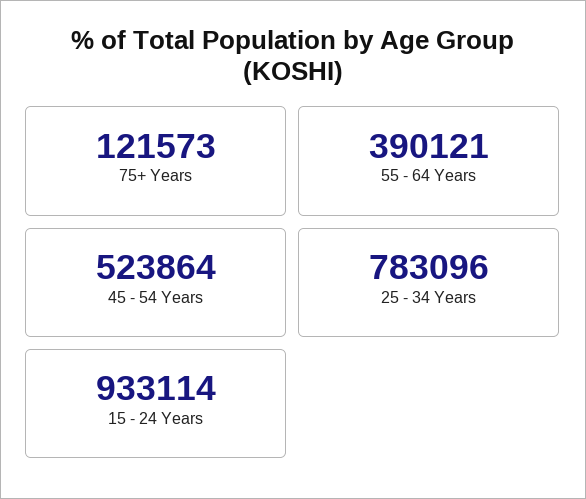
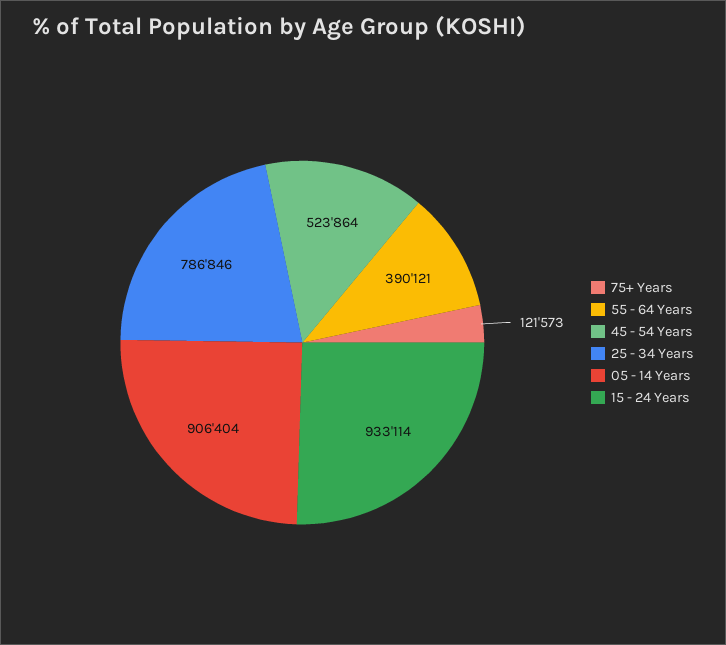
25 - 34 Years: 783096 -> 786846
05 - 14 Years: none -> 906404

